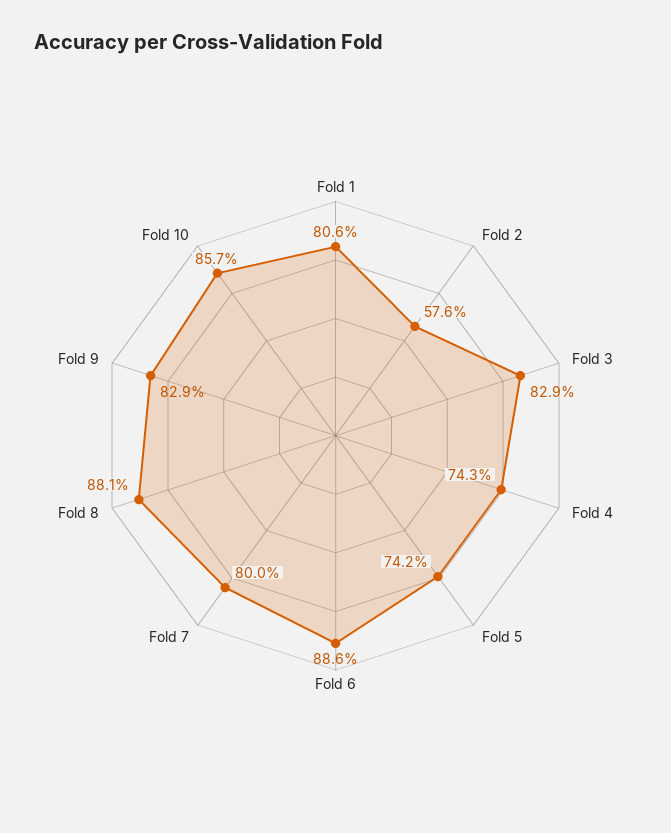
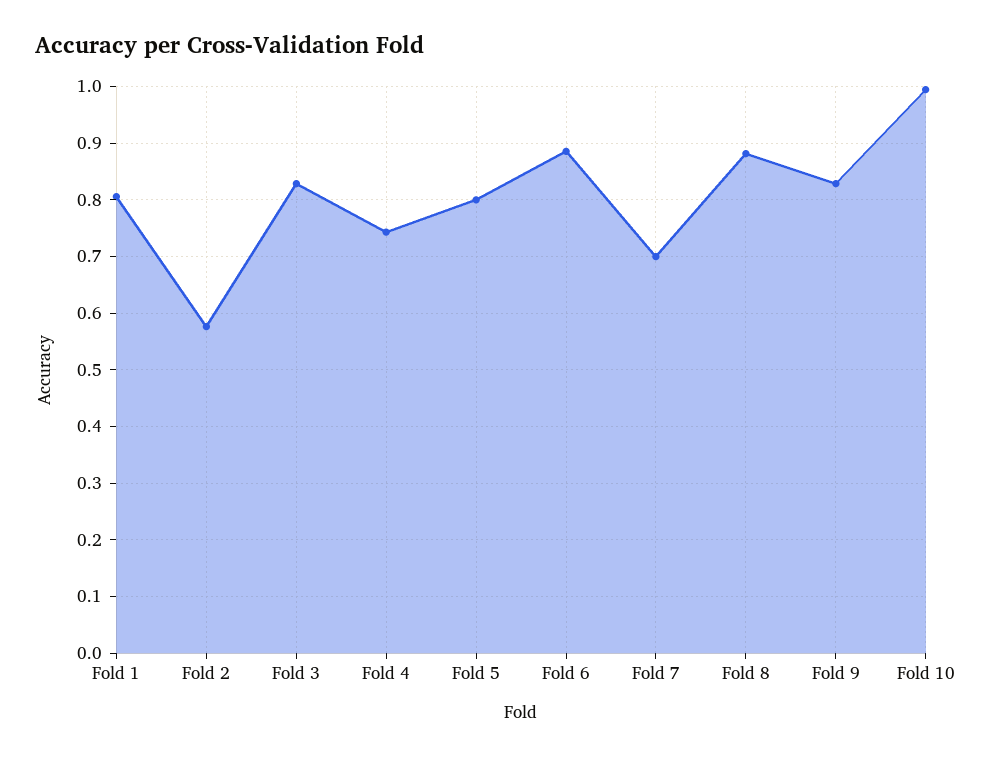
Fold 5: 0.742 -> 0.8
Fold 7: 0.8 -> 0.7
Fold 10: 0.857 -> 1

